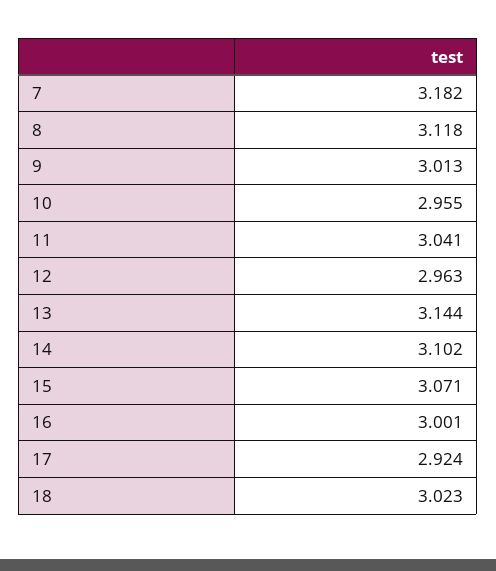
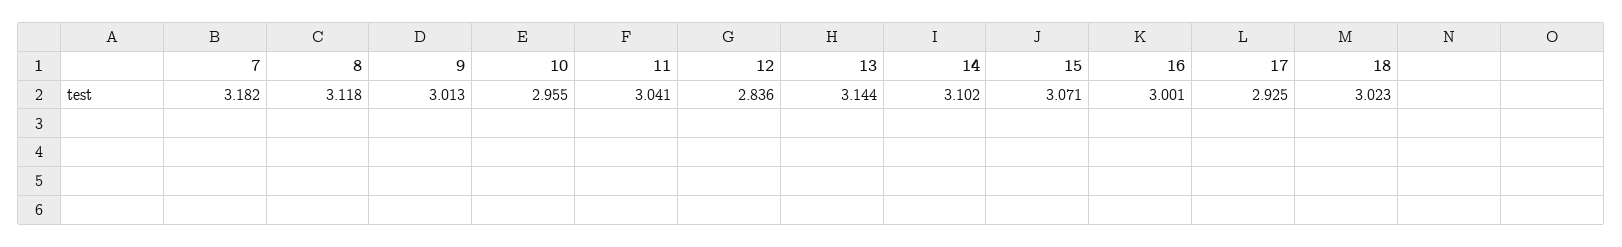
12: 2.963 -> 2.836
17: 2.924 -> 2.925

